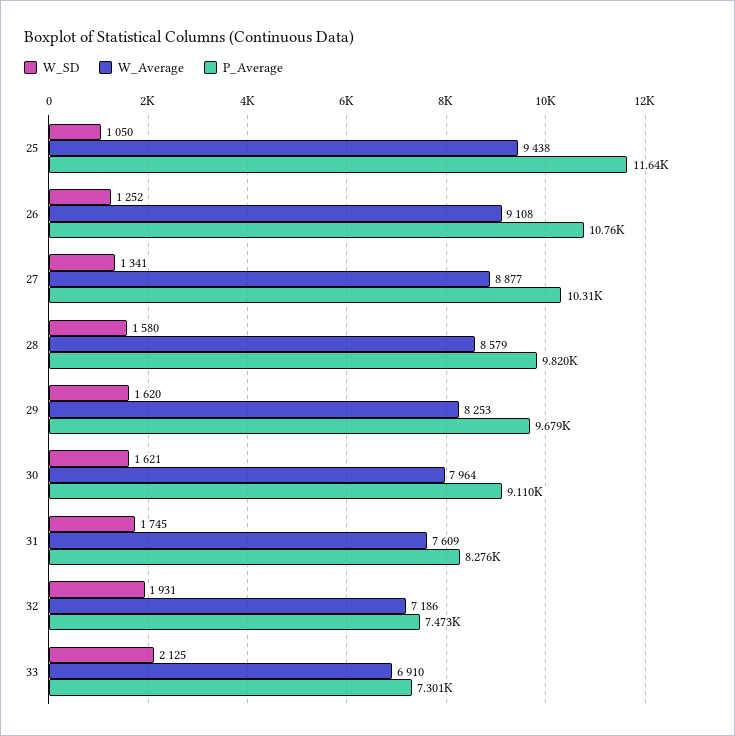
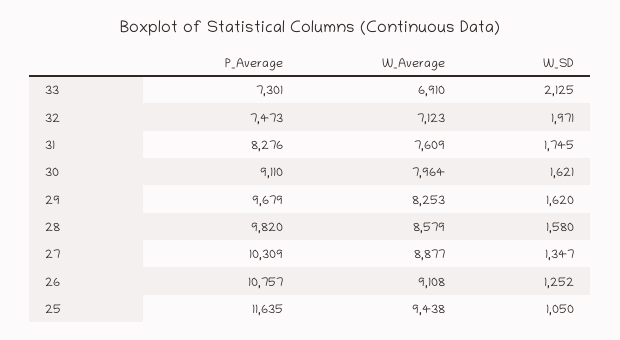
W_SD, 27: 1341 -> 1347
W_SD, 32: 1931 -> 1971
W_Average, 32: 7186 -> 7123

